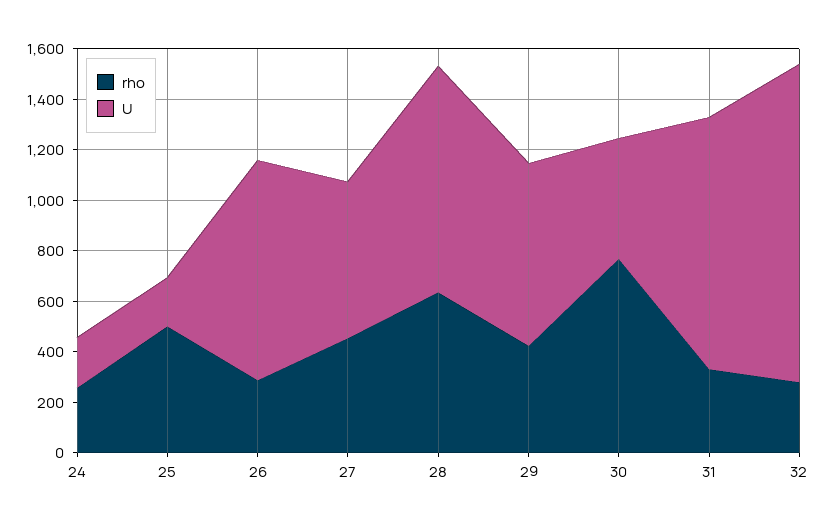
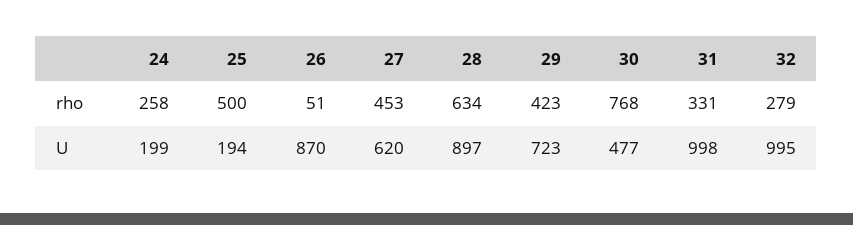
rho, 26: 300 -> 51
U, 32: 1250 -> 995

